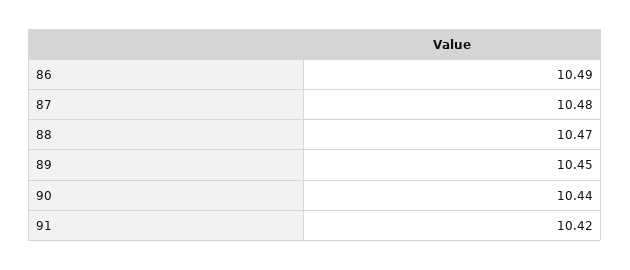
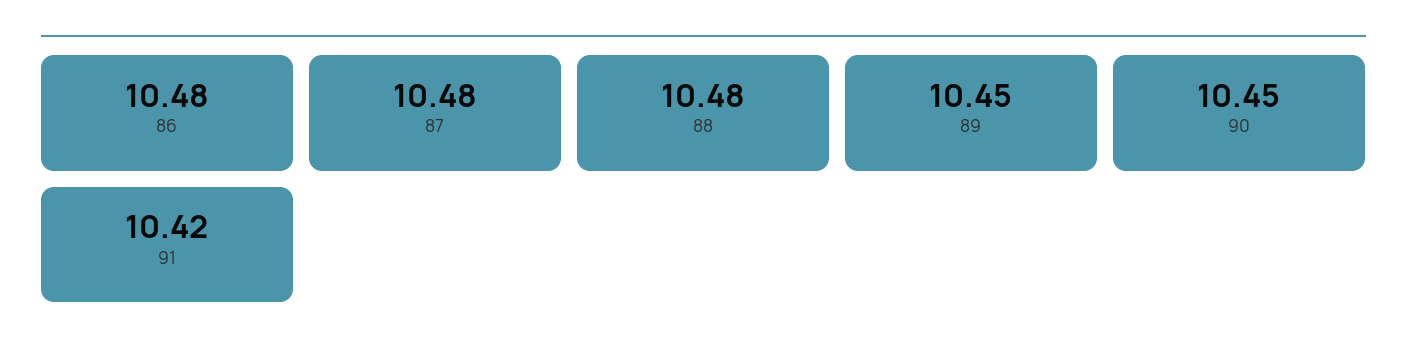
86: 10.49 -> 10.48
88: 10.47 -> 10.48
90: 10.44 -> 10.45

